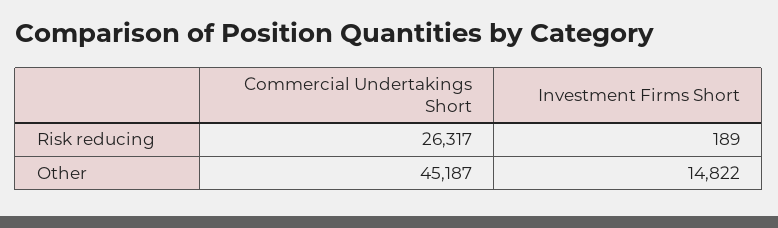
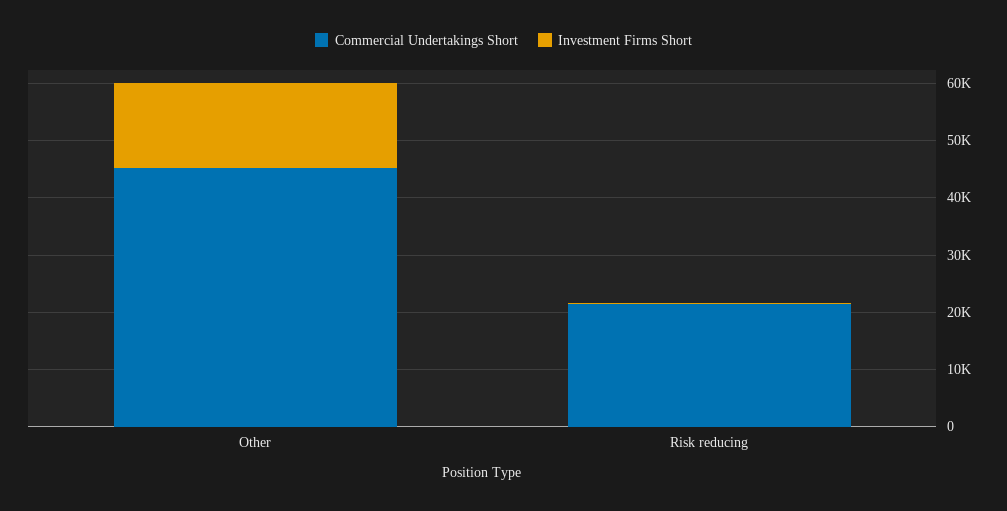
Commercial Undertakings Short, Risk reducing: 26317 -> 22000

